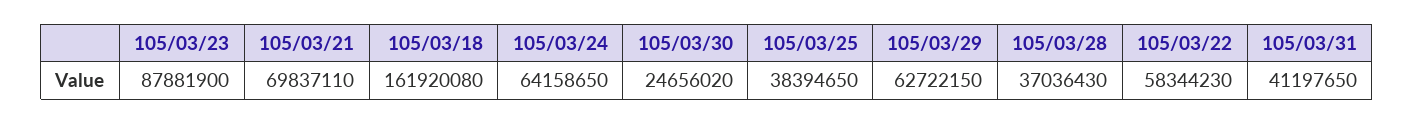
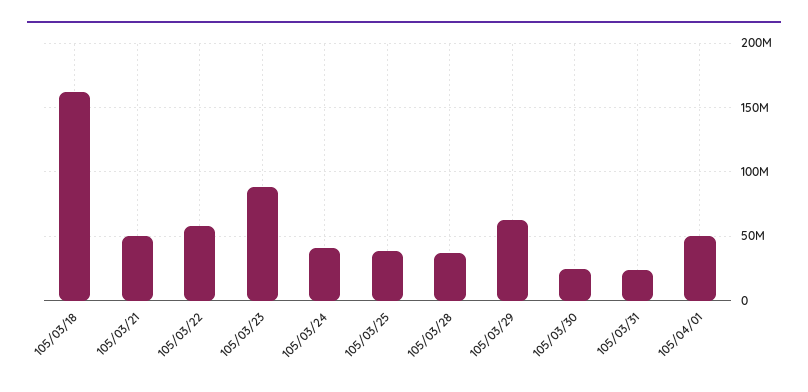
105/03/21: 69837110 -> 50000000
105/03/24: 64158650 -> 40000000
105/03/31: 41197650 -> 25000000
105/04/01: none -> 50000000

